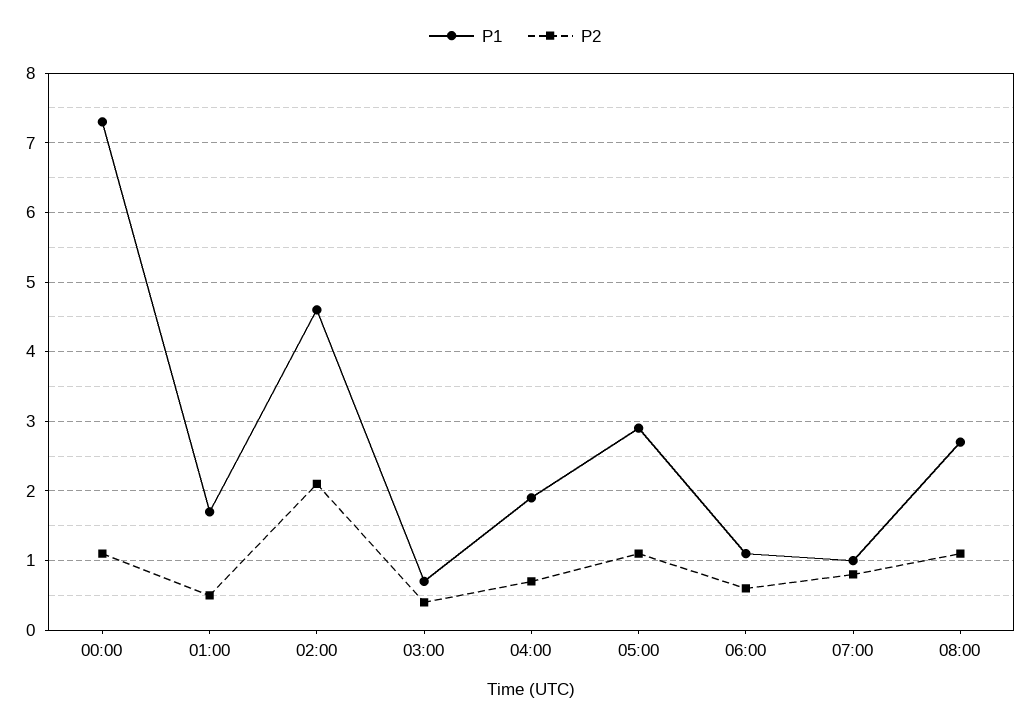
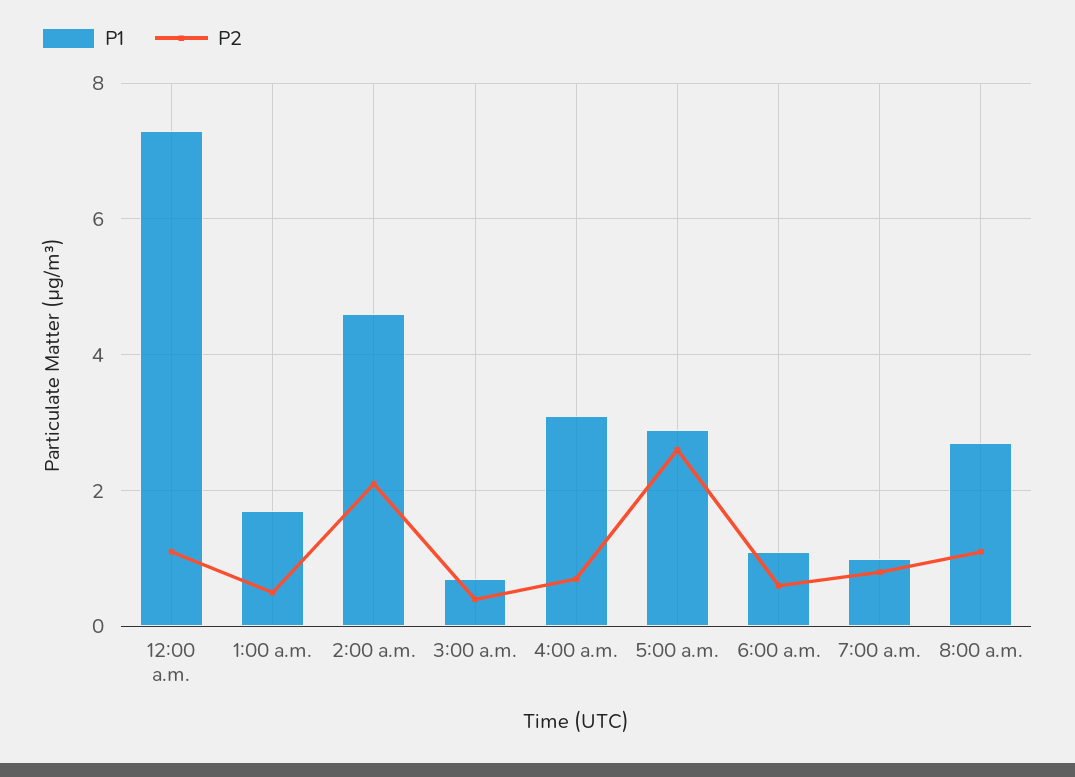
P1, 04:00: 1.9 -> 3
P2, 05:00: 1.1 -> 2.5

